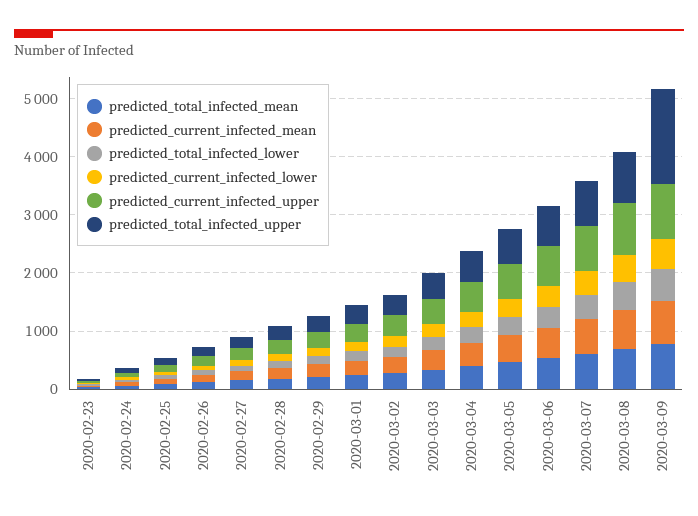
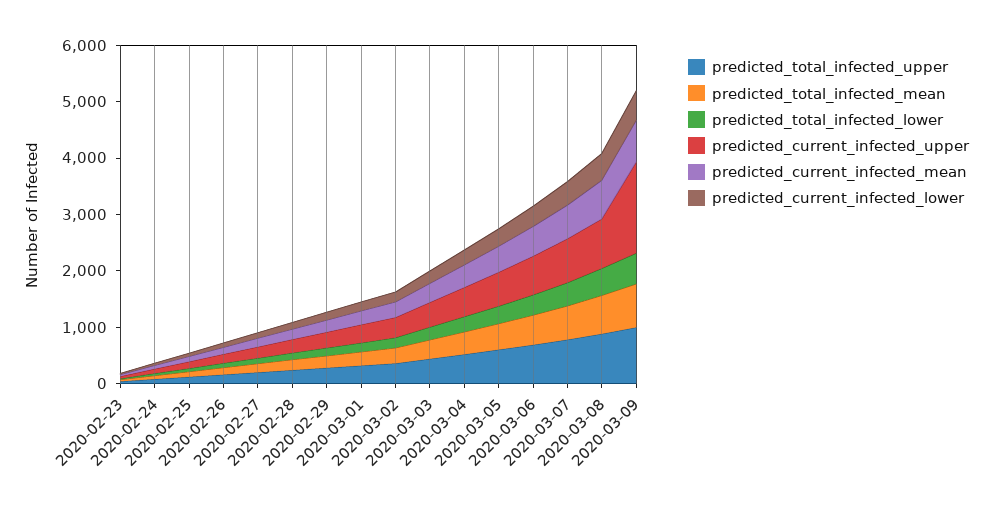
predicted_current_infected_upper, 2020-03-09: 1000 -> 1600
predicted_total_infected_upper, 2020-03-09: 1600 -> 1000

